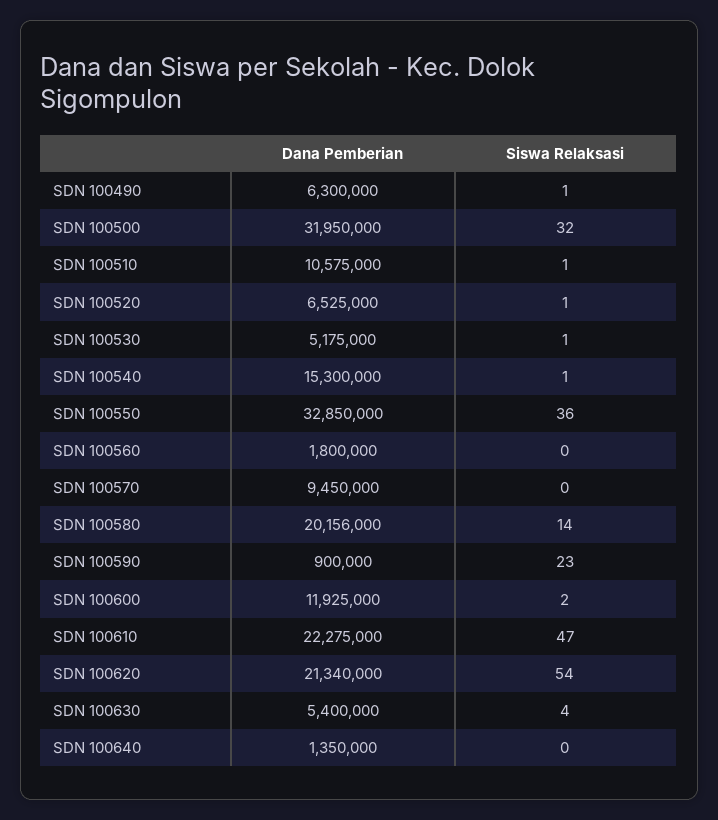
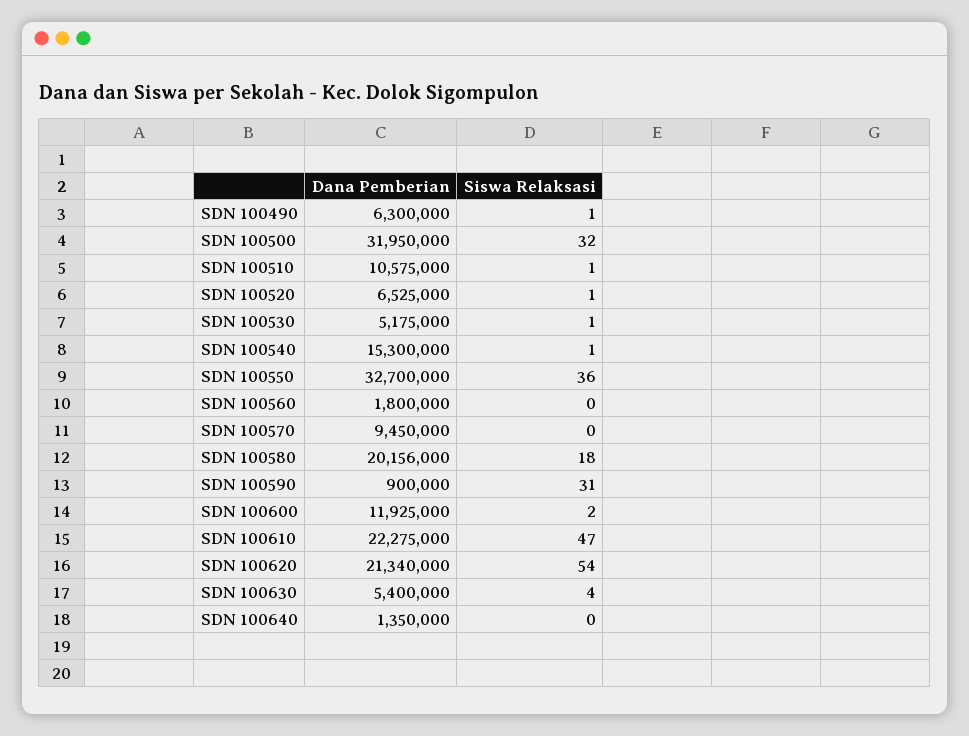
Dana Pemberian, SDN 100550: 32850000 -> 32700000
Siswa Relaksasi, SDN 100580: 14 -> 18
Siswa Relaksasi, SDN 100590: 23 -> 31

